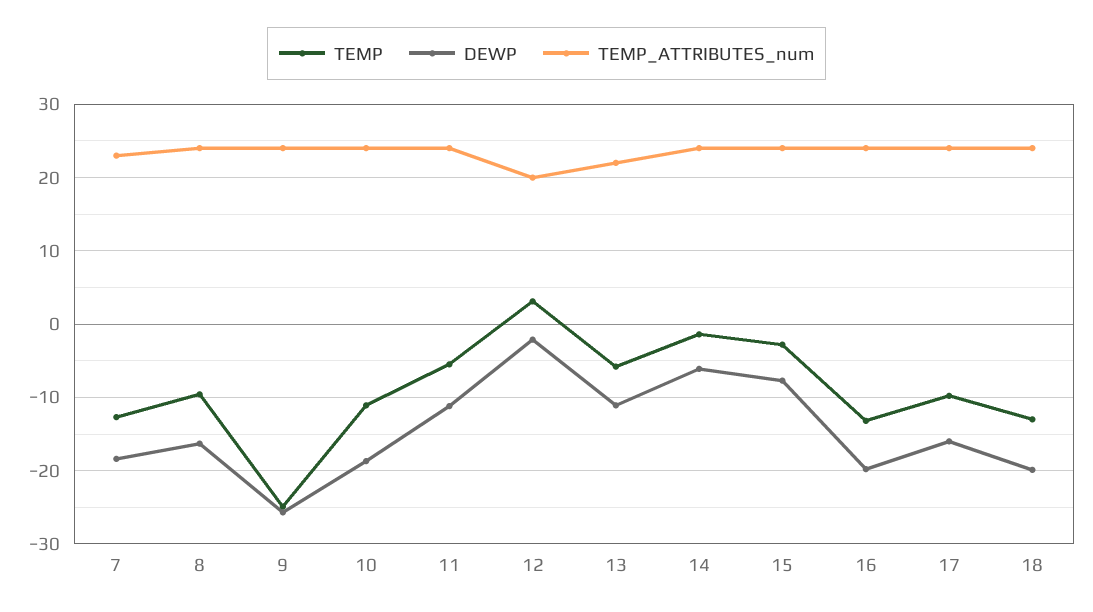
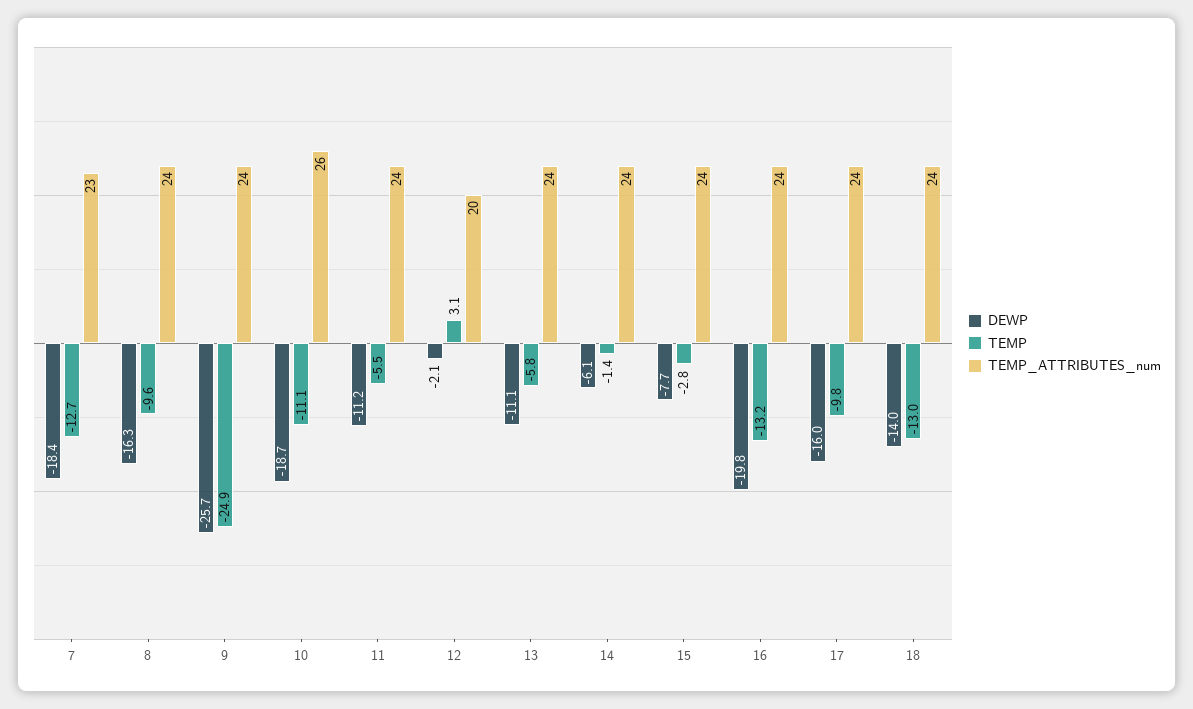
TEMP_ATTRIBUTES_num, 10: 24 -> 26
TEMP_ATTRIBUTES_num, 13: 22 -> 24
DEWP, 18: -20 -> -14

